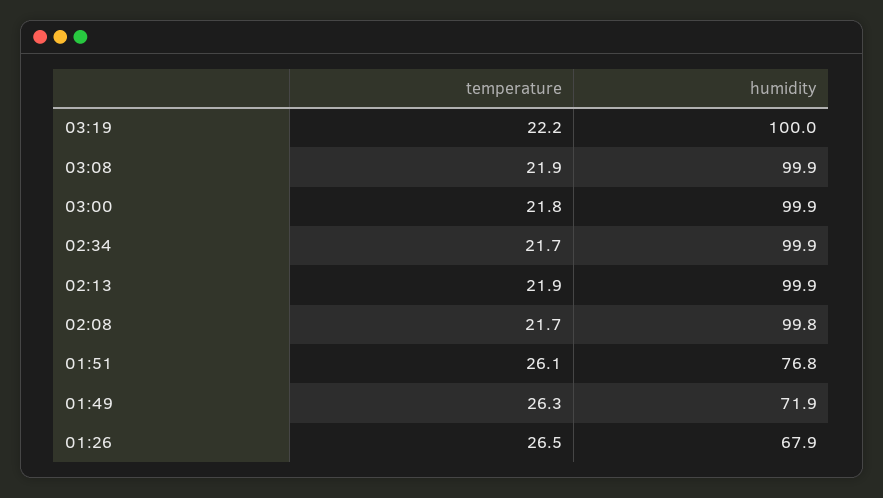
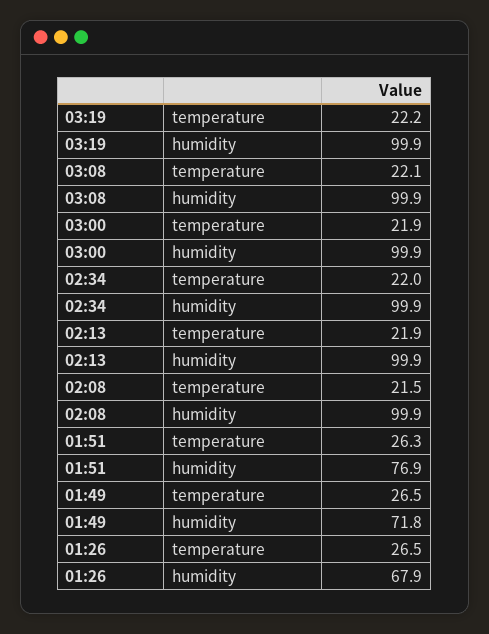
humidity, 03:19: 100 -> 99.9
temperature, 03:08: 21.9 -> 22.1
temperature, 03:00: 21.8 -> 21.9
temperature, 02:34: 21.7 -> 22
temperature, 02:08: 21.7 -> 21.5
humidity, 02:08: 99.8 -> 99.9
temperature, 01:51: 26.1 -> 26.3
humidity, 01:51: 76.8 -> 76.9
temperature, 01:49: 26.3 -> 26.5
humidity, 01:49: 71.9 -> 71.8

